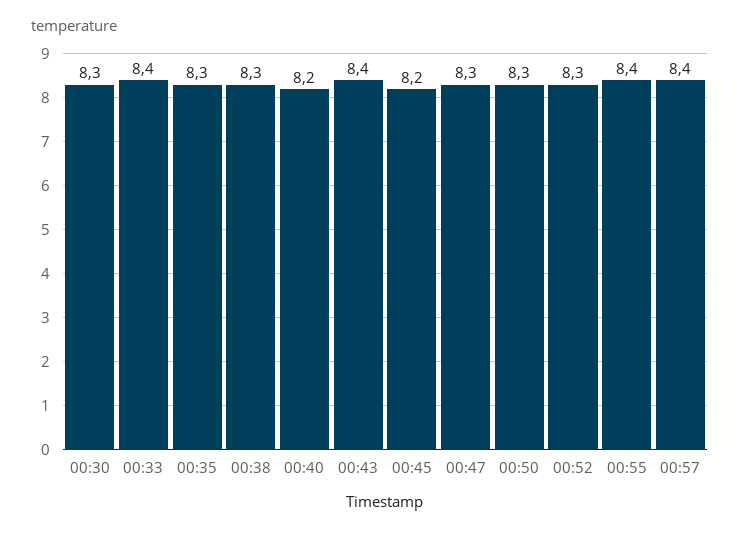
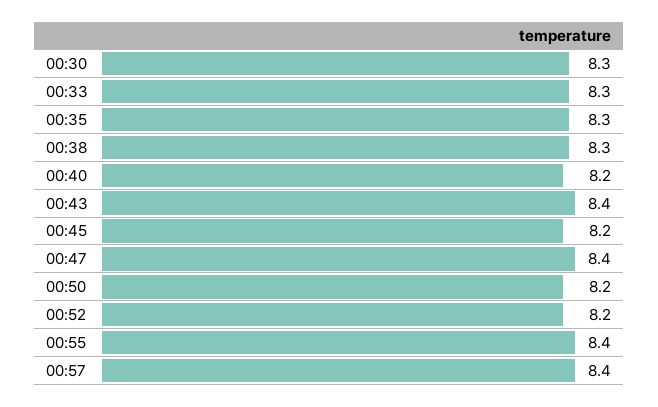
00:33: 8.4 -> 8.3
00:47: 8.3 -> 8.4
00:50: 8.3 -> 8.2
00:52: 8.3 -> 8.2

